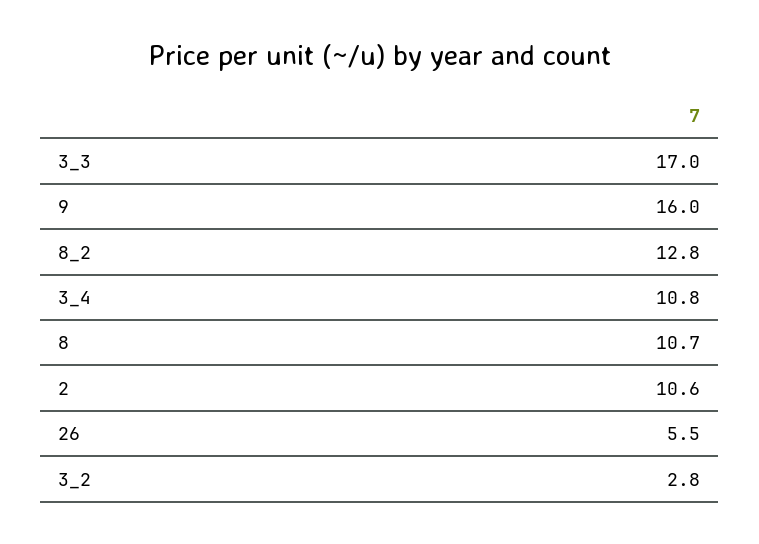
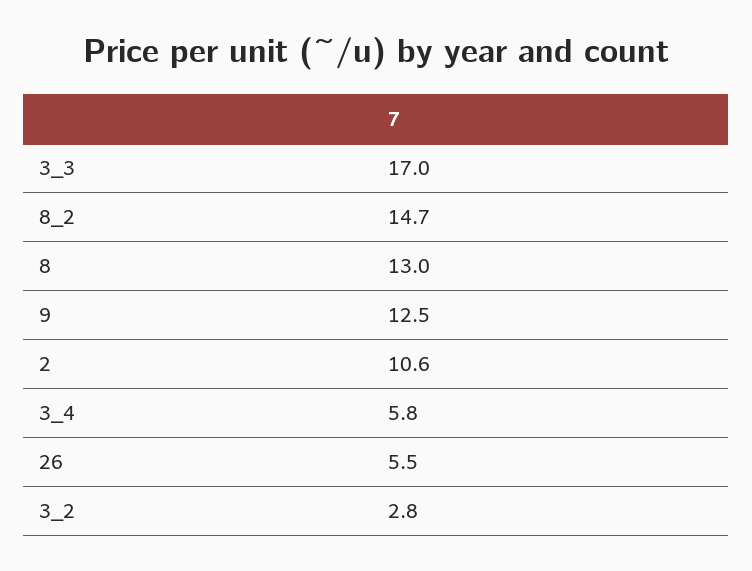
9: 16 -> 12.5
8_2: 12.8 -> 14.7
3_4: 10.8 -> 5.8
8: 10.7 -> 13

